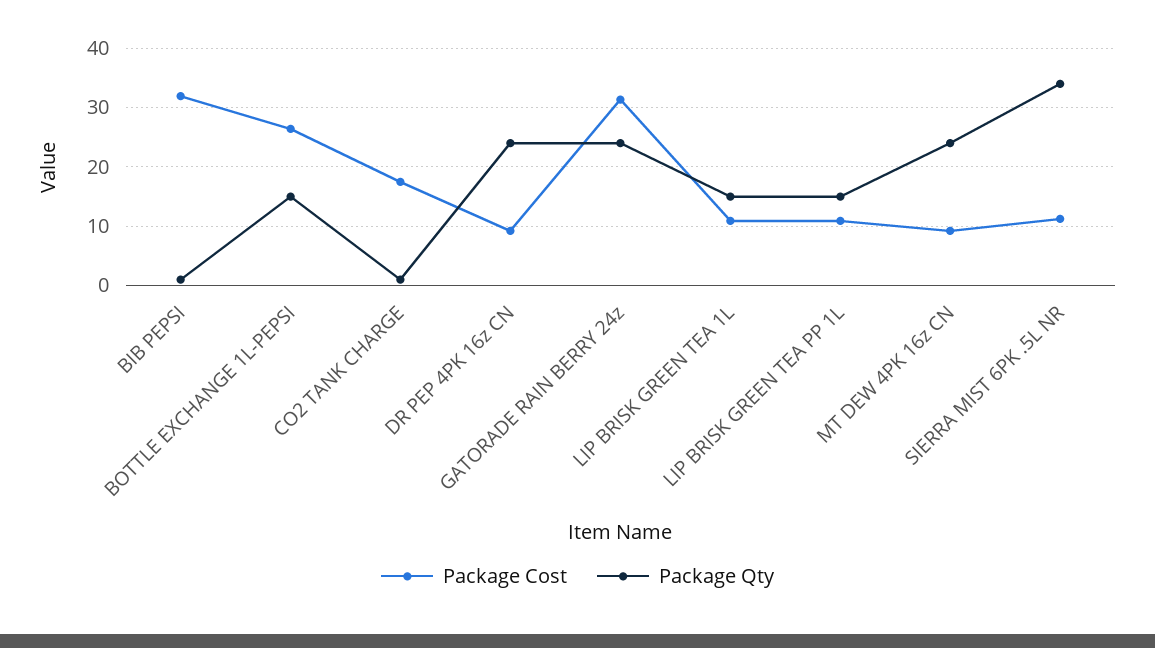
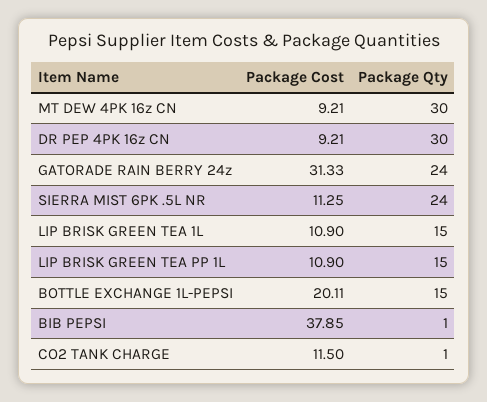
Package Cost, BIB PEPSI: 32 -> 37.85
Package Cost, BOTTLE EXCHANGE 1L-PEPSI: 26 -> 20.11
Package Cost, CO2 TANK CHARGE: 18 -> 11.5
Package Qty, DR PEP 4PK 16z CN: 24 -> 30
Package Qty, MT DEW 4PK 16z CN: 24 -> 30
Package Qty, SIERRA MIST 6PK .5L NR: 34 -> 24

